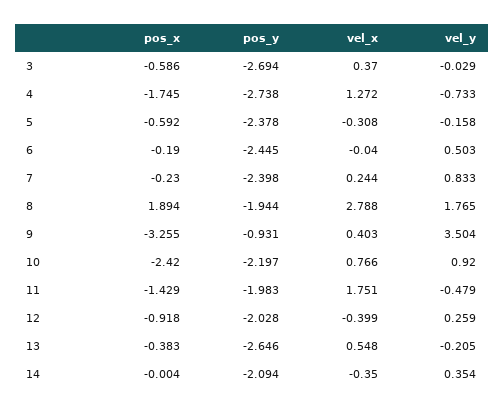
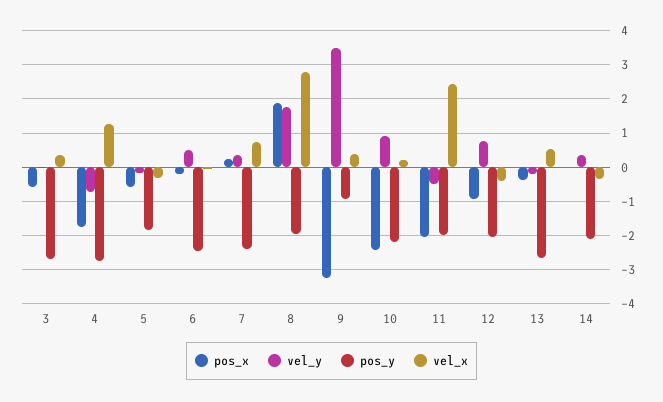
pos_y, 5: -2.378 -> -1.8
pos_x, 7: -0.23 -> 0.2
vel_x, 7: 0.244 -> 0.8
vel_y, 7: 0.833 -> 0.4
vel_x, 10: 0.766 -> 0.2
pos_x, 11: -1.429 -> -2
vel_x, 11: 1.751 -> 2.4
vel_y, 12: 0.259 -> 0.8

